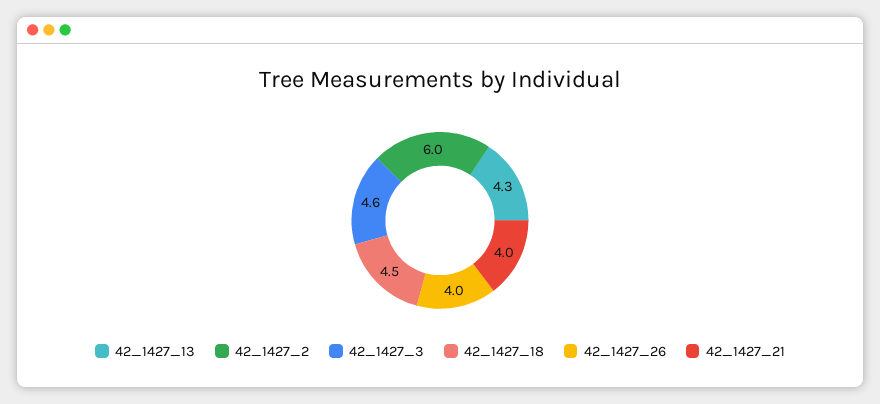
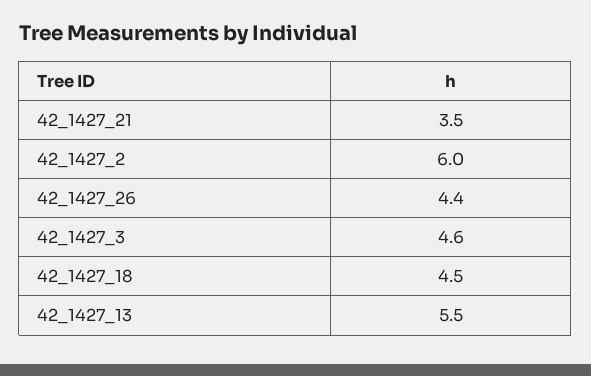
42_1427_13: 4.3 -> 5.5
42_1427_26: 4 -> 4.4
42_1427_21: 4 -> 3.5

